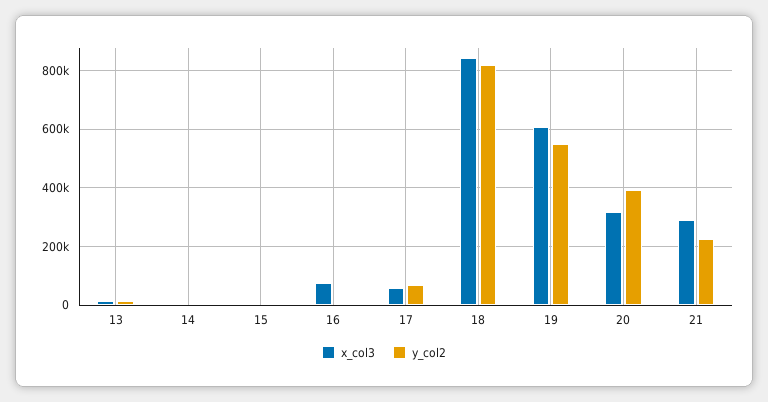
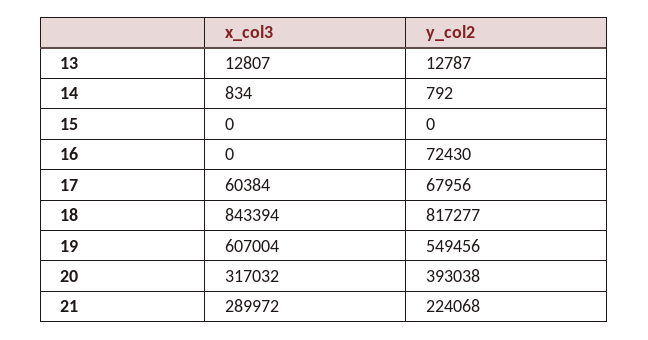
x_col3, 16: 75000 -> 0
y_col2, 16: 0 -> 72430

